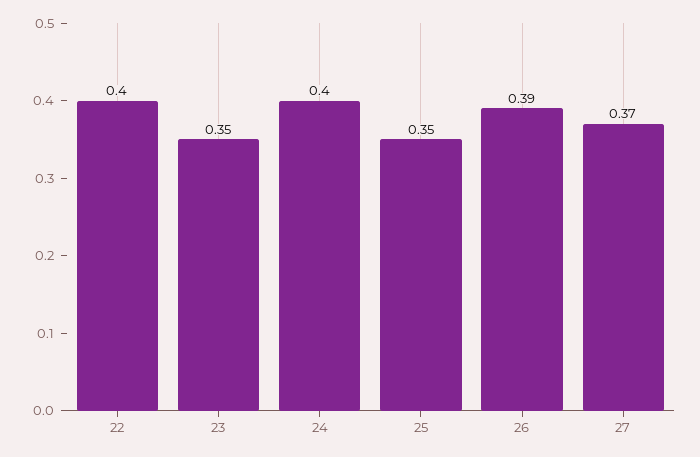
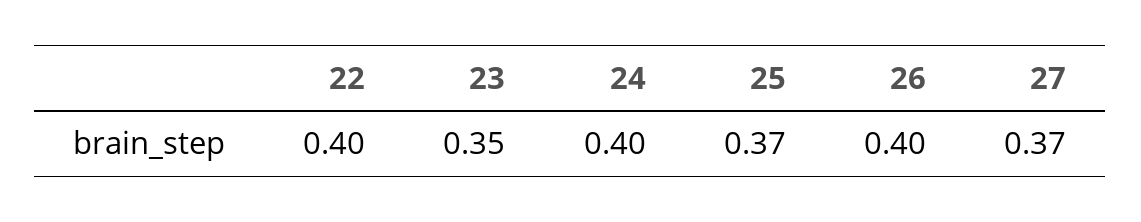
25: 0.35 -> 0.37
26: 0.39 -> 0.4

